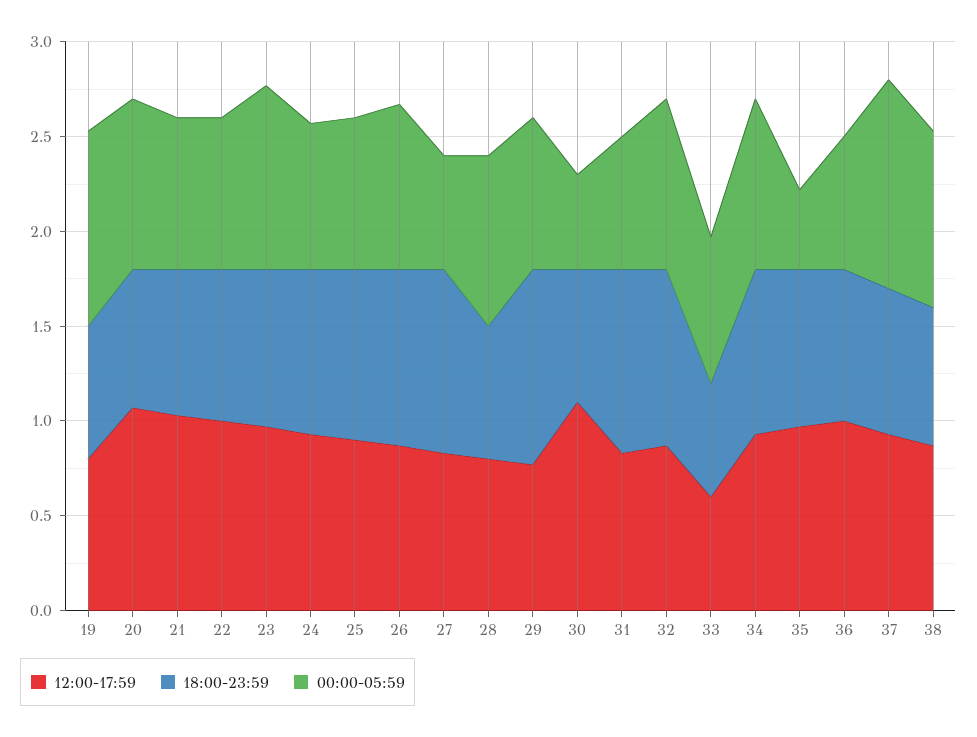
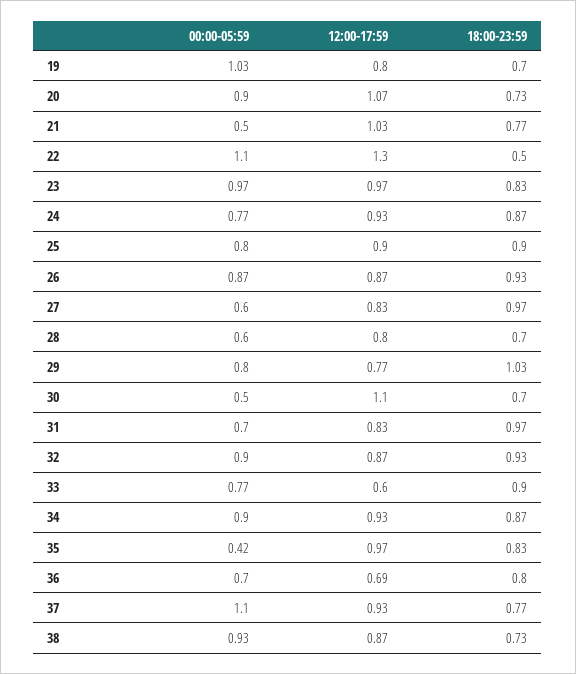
00:00-05:59, 21: 0.8 -> 0.5
12:00-17:59, 22: 1 -> 1.3
18:00-23:59, 22: 0.8 -> 0.5
00:00-05:59, 22: 0.8 -> 1.1
00:00-05:59, 28: 0.9 -> 0.6
18:00-23:59, 33: 0.6 -> 0.9
12:00-17:59, 36: 1 -> 0.69

